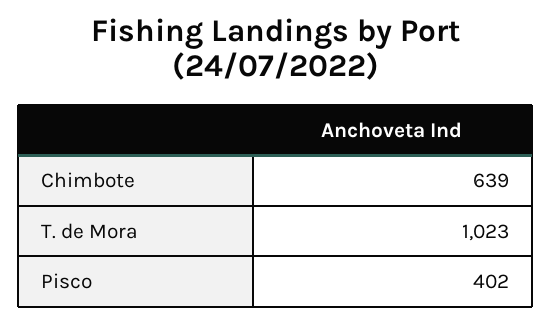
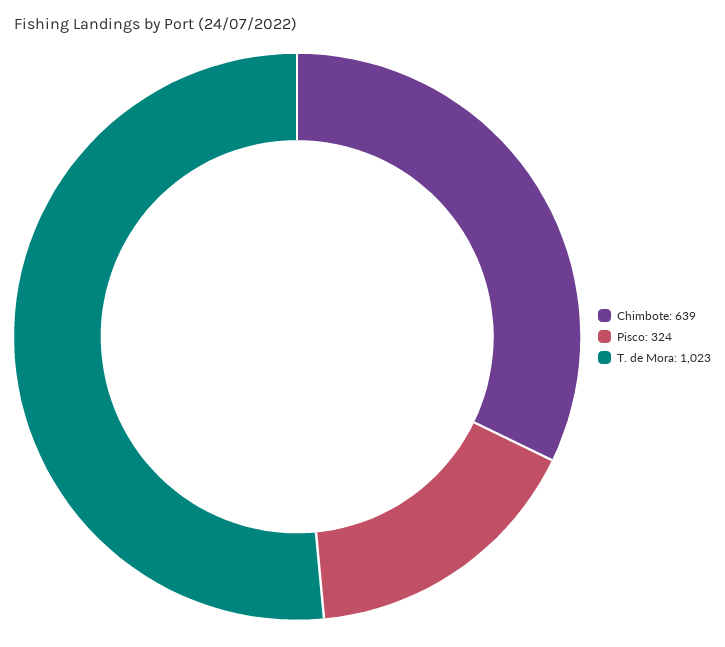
Pisco: 402 -> 324

